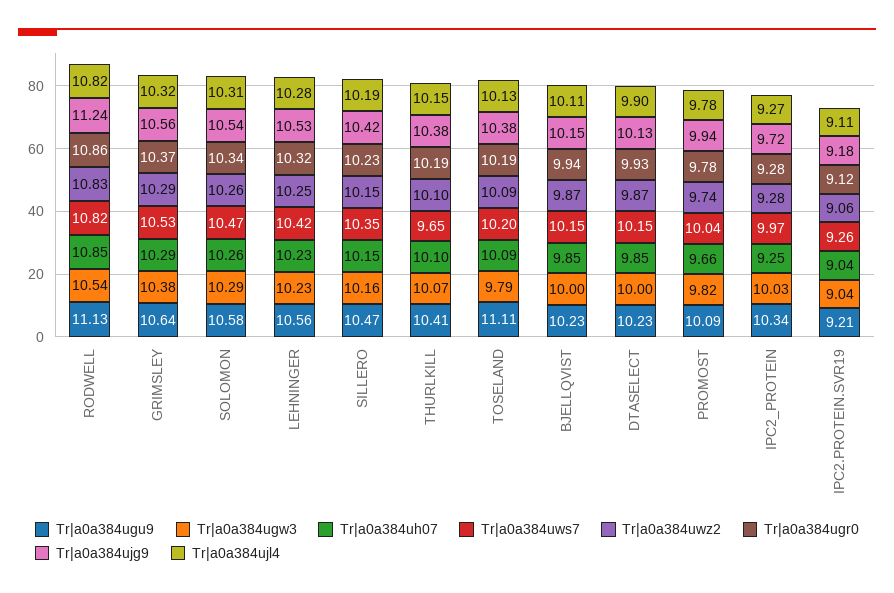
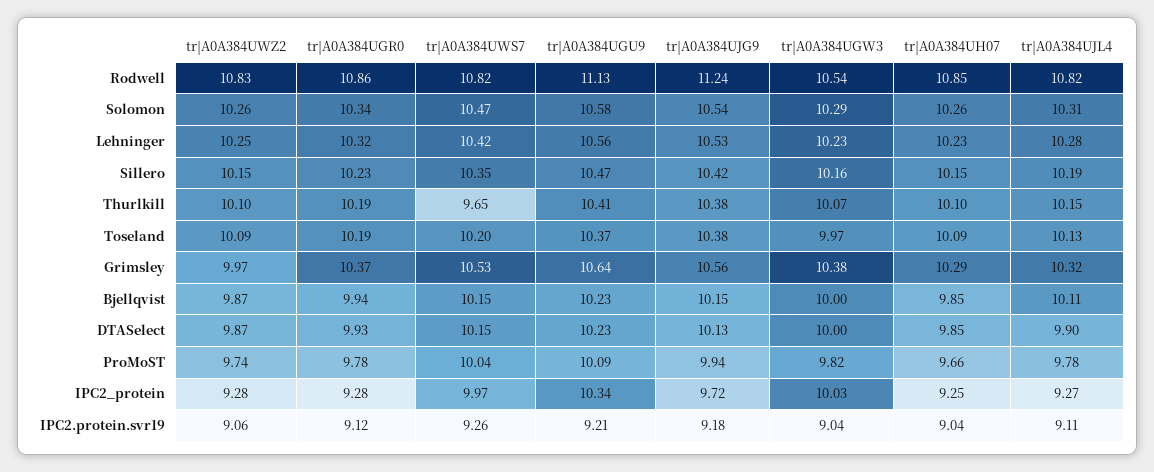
Tr|a0a384uwz2, GRIMSLEY: 10.29 -> 9.97
Tr|a0a384ugu9, TOSELAND: 11.11 -> 10.37
Tr|a0a384ugw3, TOSELAND: 9.79 -> 9.97

